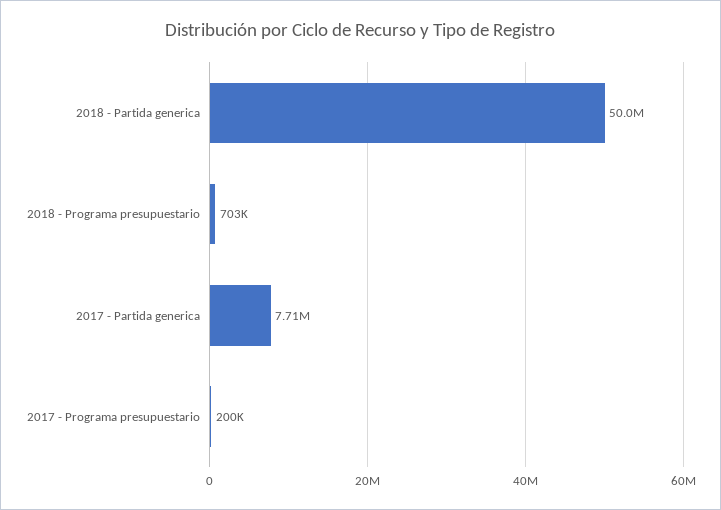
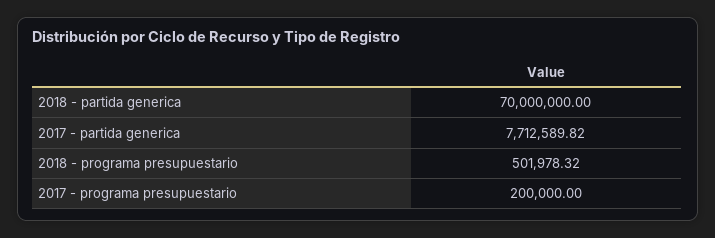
2018 - Partida generica: 50000000 -> 70000000
2018 - Programa presupuestario: 703000 -> 501978.32

